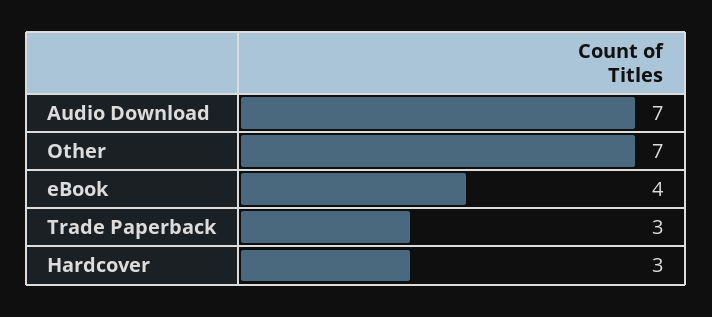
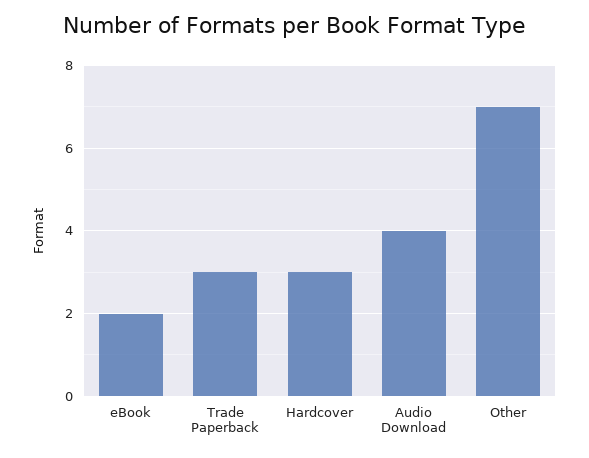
Audio Download: 7 -> 4
eBook: 4 -> 2

